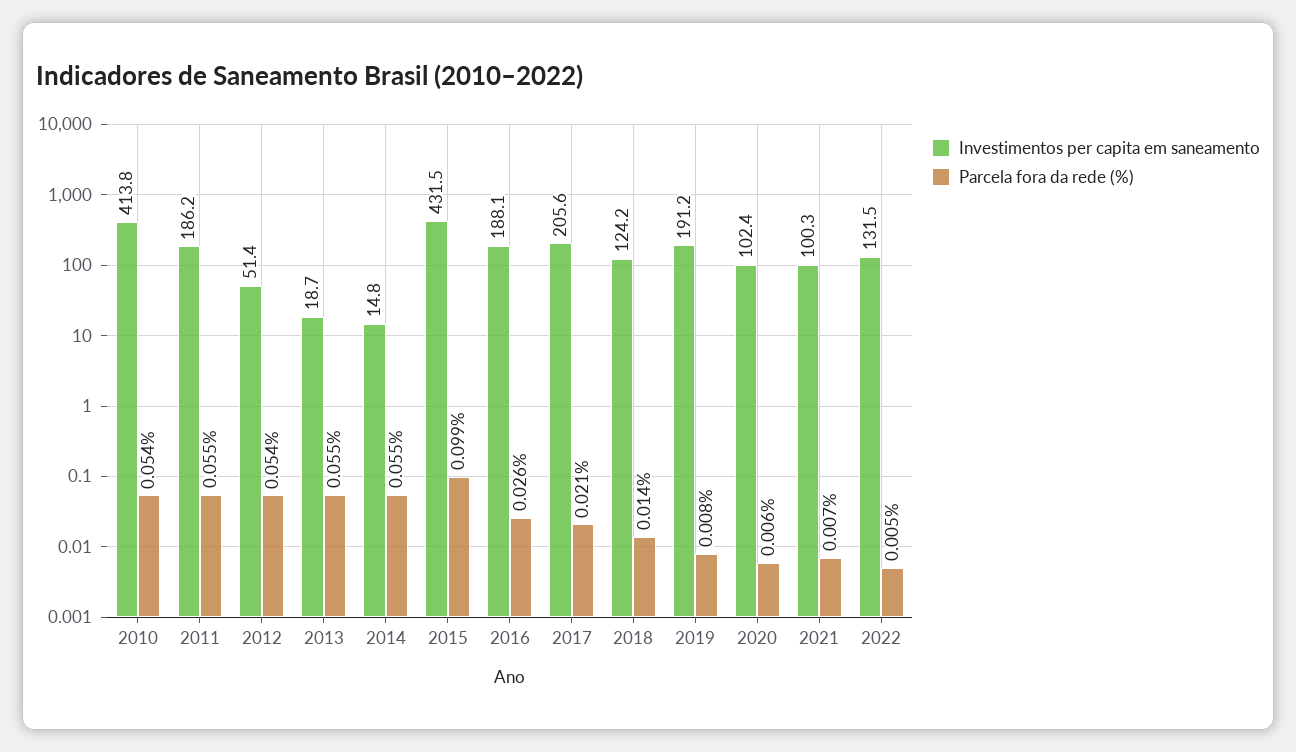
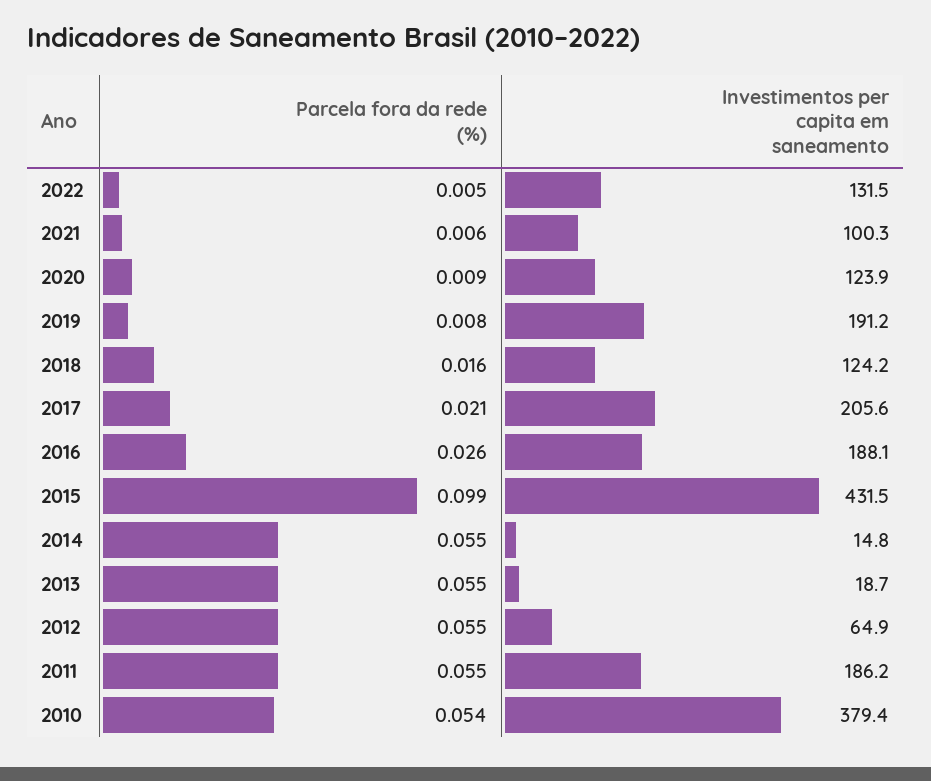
Investimentos per capita em saneamento, 2010: 413.8 -> 379.4
Investimentos per capita em saneamento, 2012: 51.4 -> 64.9
Parcela fora da rede (%), 2012: 0.054 -> 0.055
Parcela fora da rede (%), 2018: 0.014 -> 0.016
Investimentos per capita em saneamento, 2020: 102.4 -> 123.9
Parcela fora da rede (%), 2020: 0.006 -> 0.009
Parcela fora da rede (%), 2021: 0.007 -> 0.006

